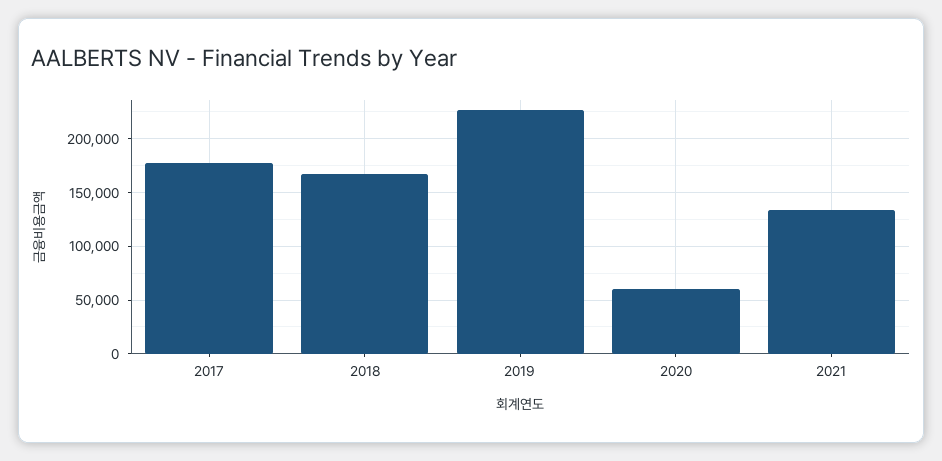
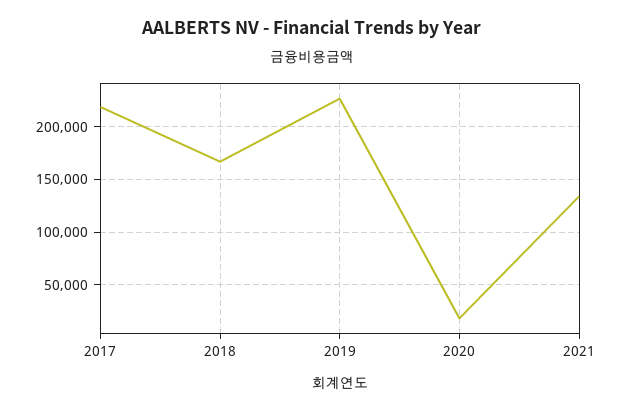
2017: 180000 -> 220000
2020: 60000 -> 20000

